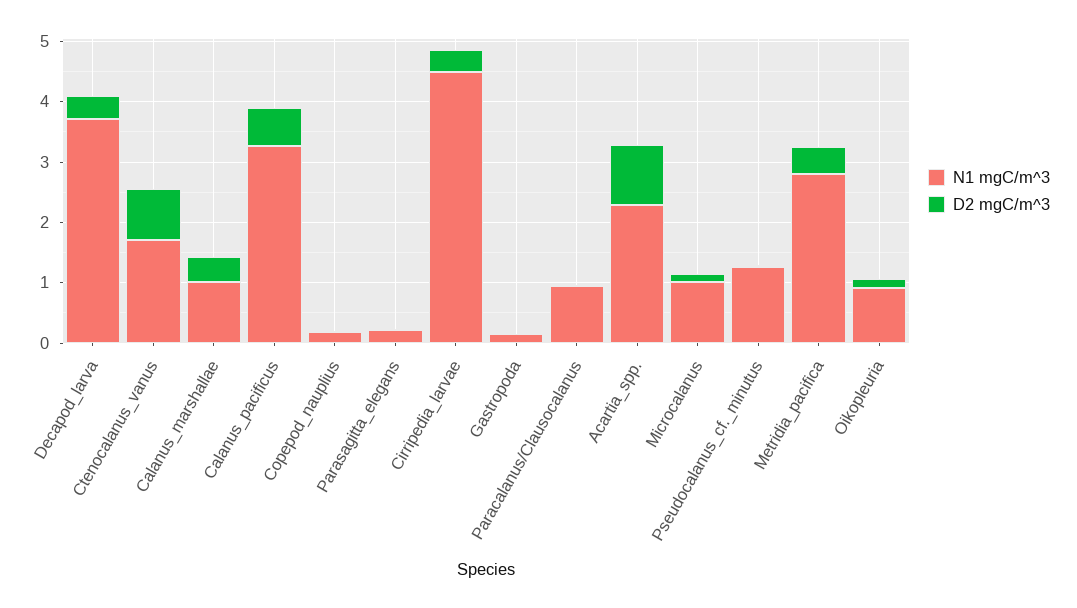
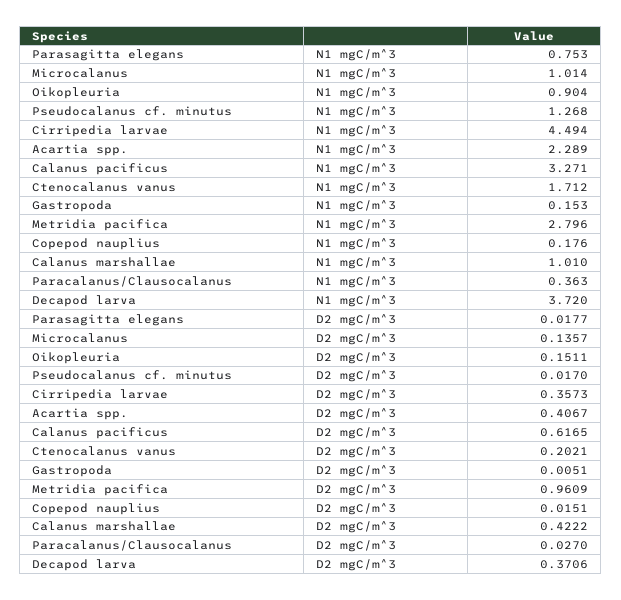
D2 mgC/m^3, Ctenocalanus_vanus: 0.8 -> 0.2021
N1 mgC/m^3, Parasagitta_elegans: 0.2 -> 0.753
N1 mgC/m^3, Paracalanus/Clausocalanus: 1 -> 0.363
D2 mgC/m^3, Acartia_spp.: 1 -> 0.4067
D2 mgC/m^3, Metridia_pacifica: 0.4 -> 0.9609

